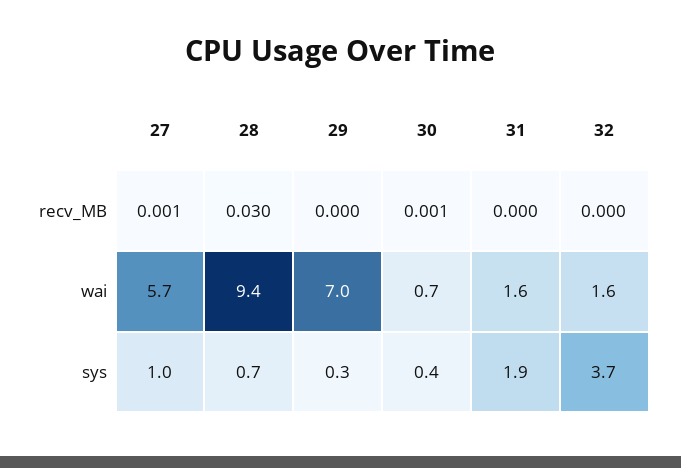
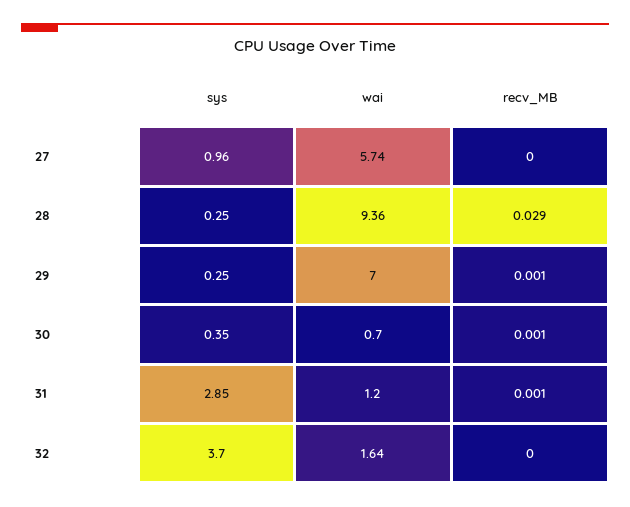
27, recv_MB: 0.001 -> 0
28, recv_MB: 0.03 -> 0.029
29, recv_MB: 0 -> 0.001
31, recv_MB: 0 -> 0.001
31, wai: 1.6 -> 1.2
28, sys: 0.7 -> 0.25
31, sys: 1.9 -> 2.85

